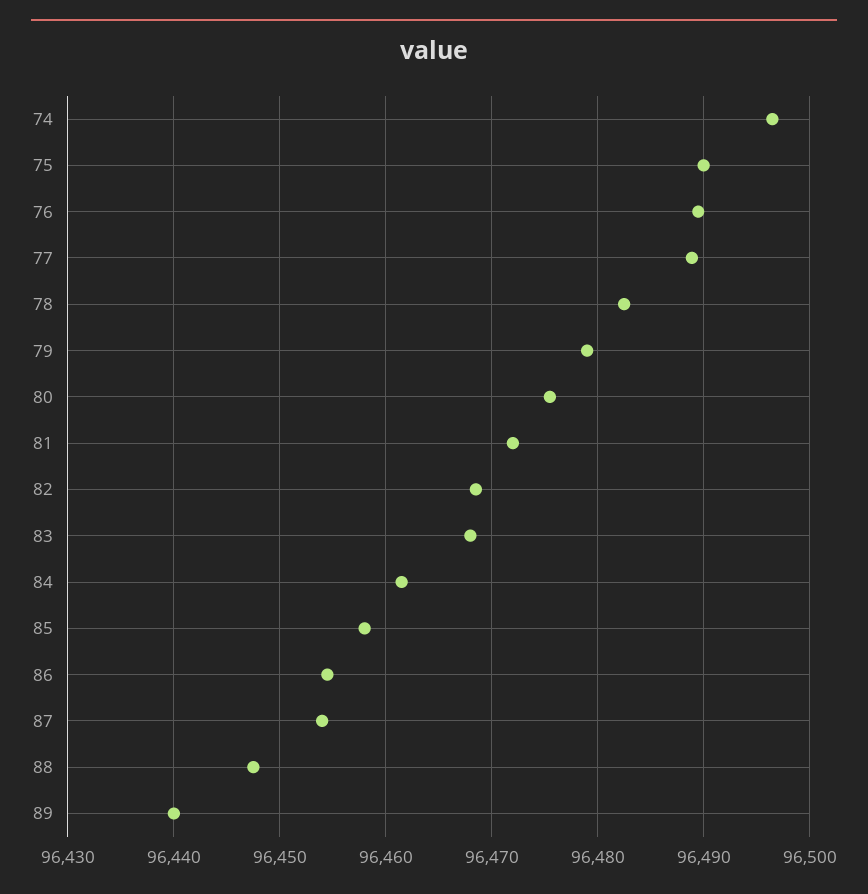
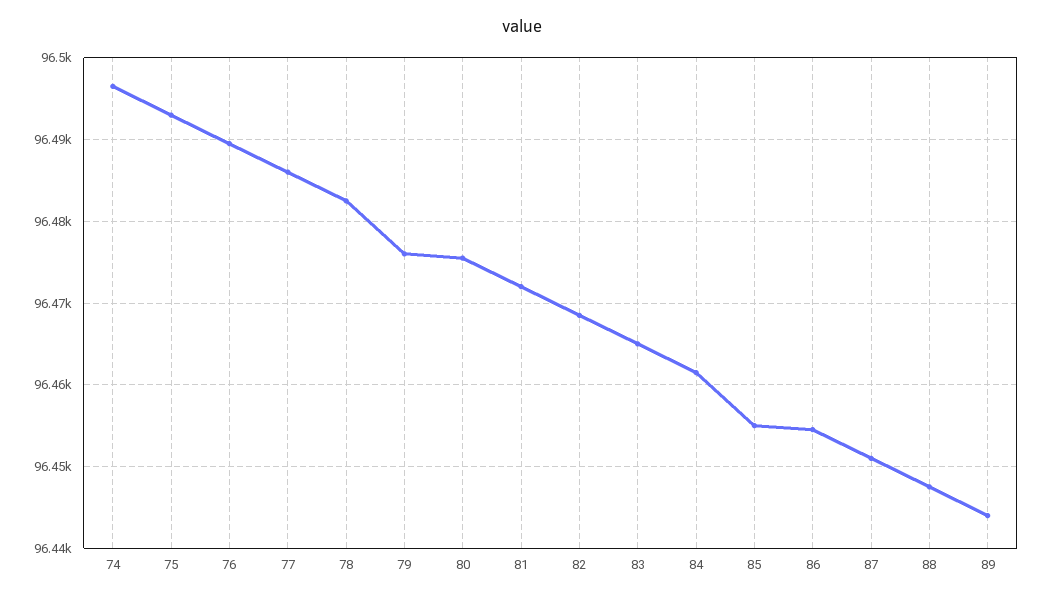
75: 96490 -> 96493
77: 96489 -> 96486
79: 96479 -> 96476
83: 96468 -> 96465
85: 96458 -> 96455
87: 96454 -> 96451
89: 96440 -> 96444

